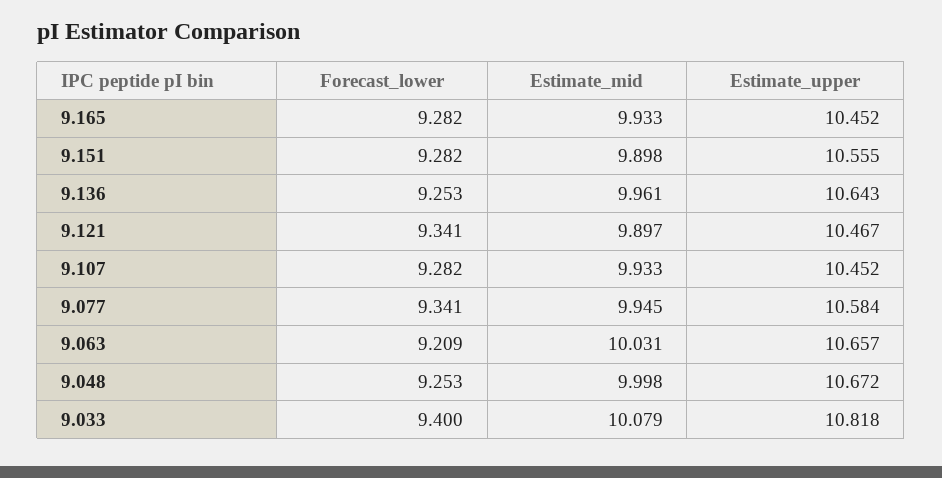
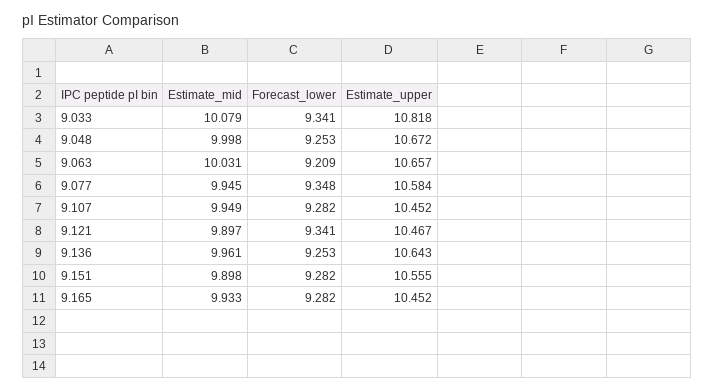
Estimate_mid, 9.107: 9.933 -> 9.949
Forecast_lower, 9.077: 9.341 -> 9.348
Forecast_lower, 9.033: 9.4 -> 9.341

